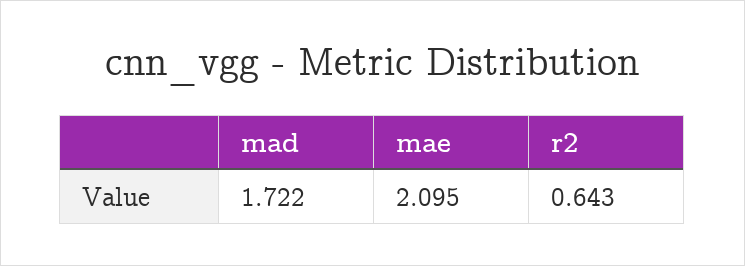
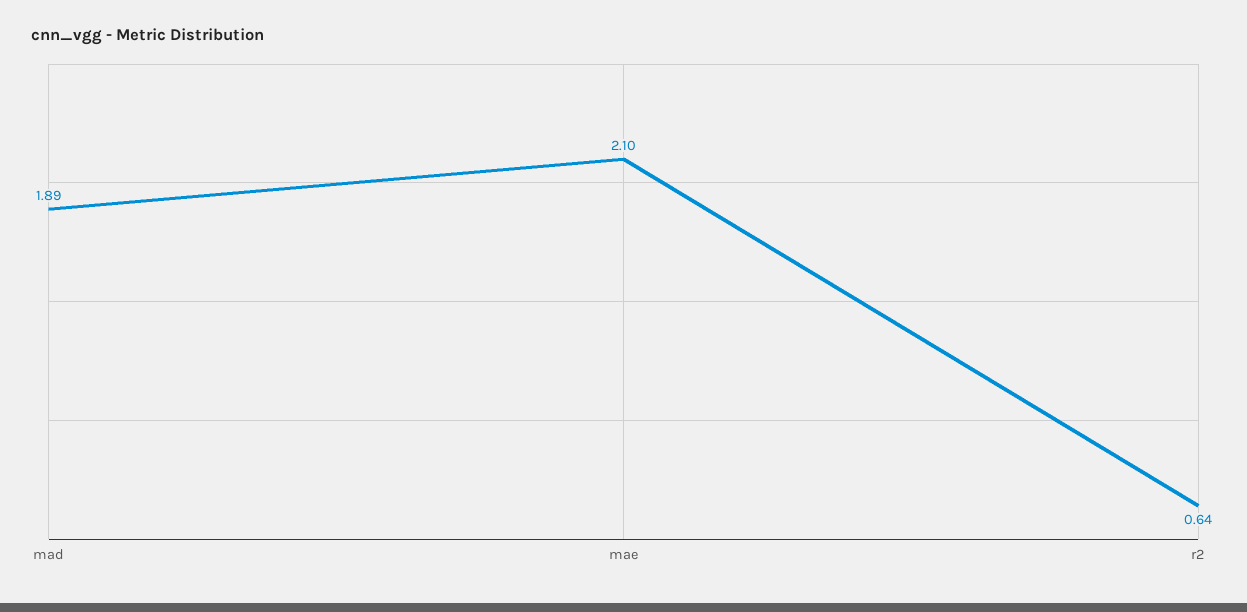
mad: 1.722 -> 1.89

